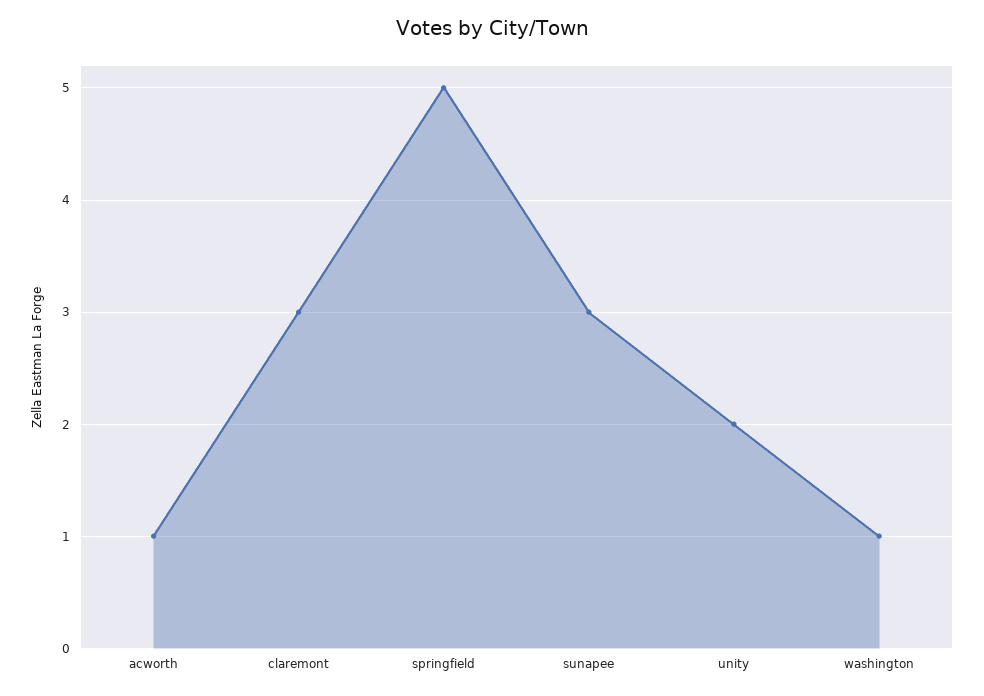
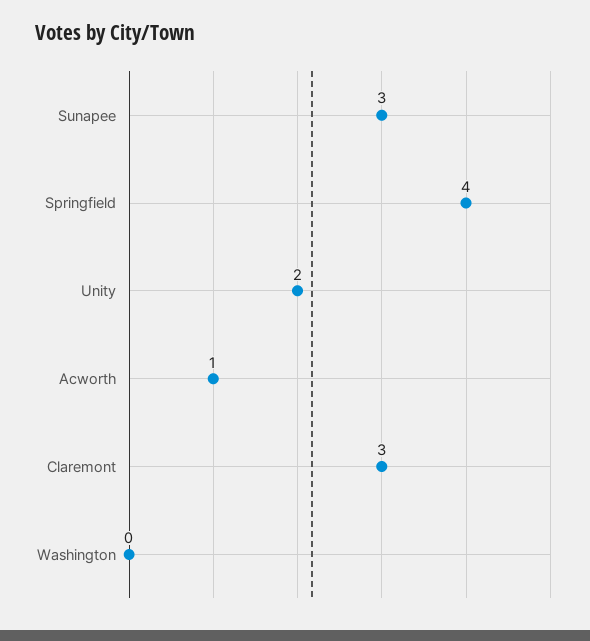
springfield: 5 -> 4
washington: 1 -> 0

